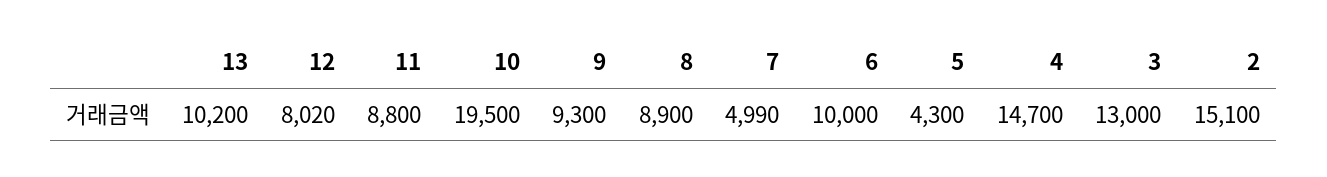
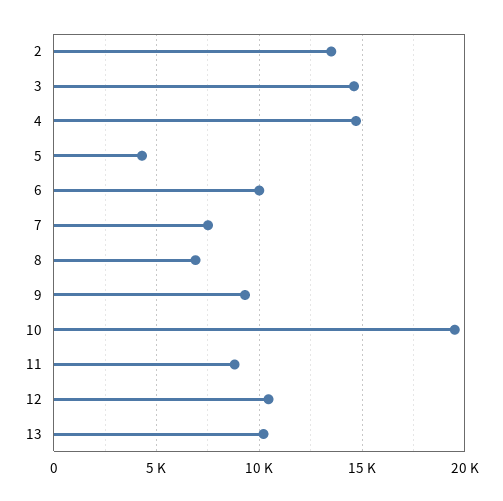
12: 8020 -> 10500
8: 8900 -> 7000
7: 4990 -> 7500
3: 13000 -> 14500
2: 15100 -> 13500

